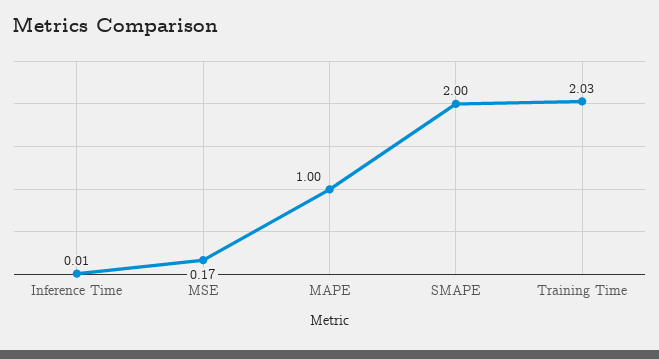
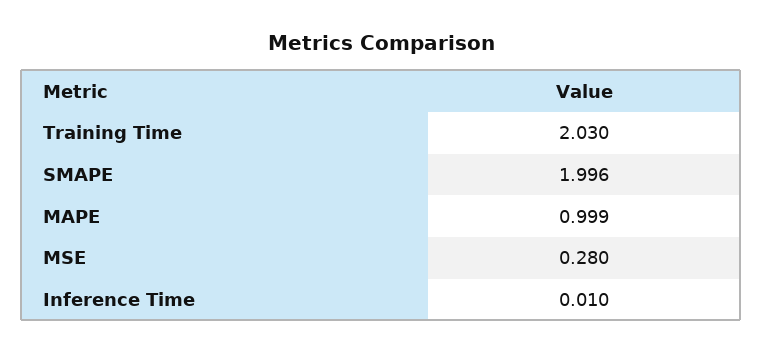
MSE: 0.17 -> 0.28

